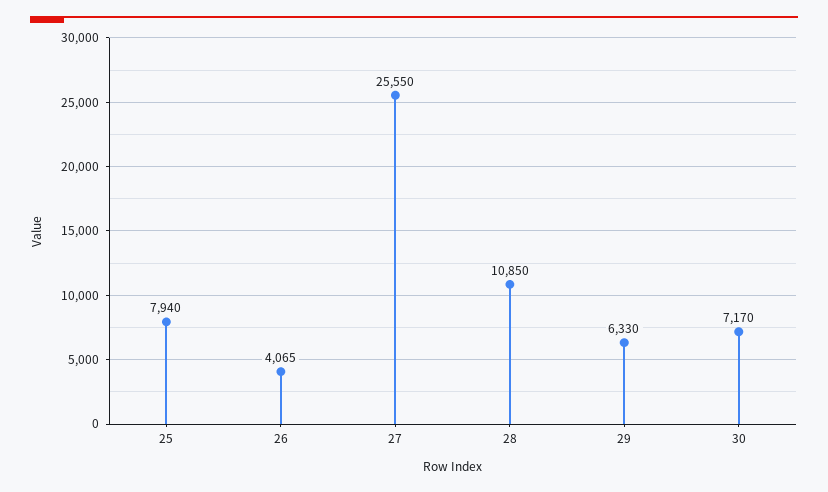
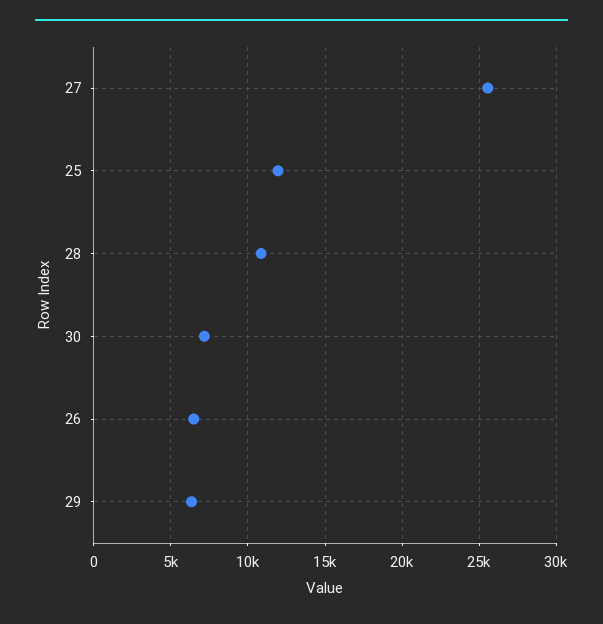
25: 7940 -> 12000
26: 4065 -> 6500

